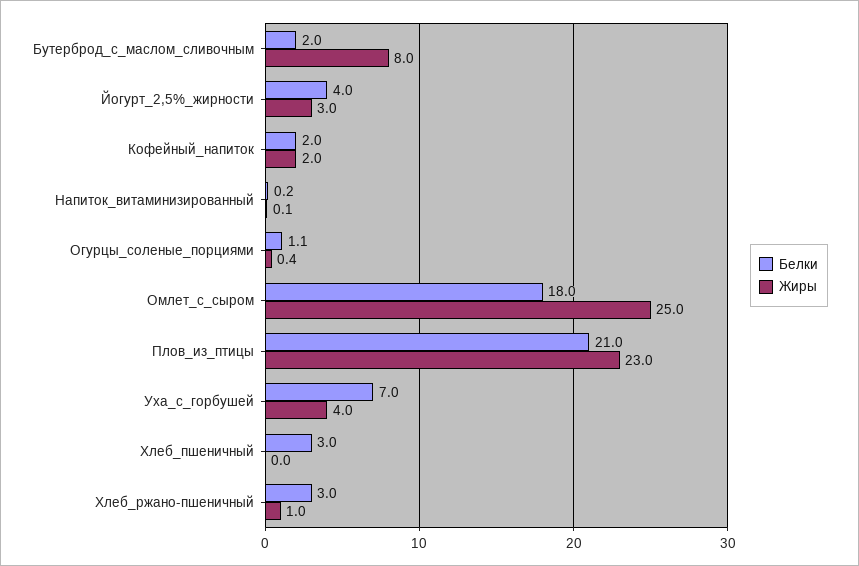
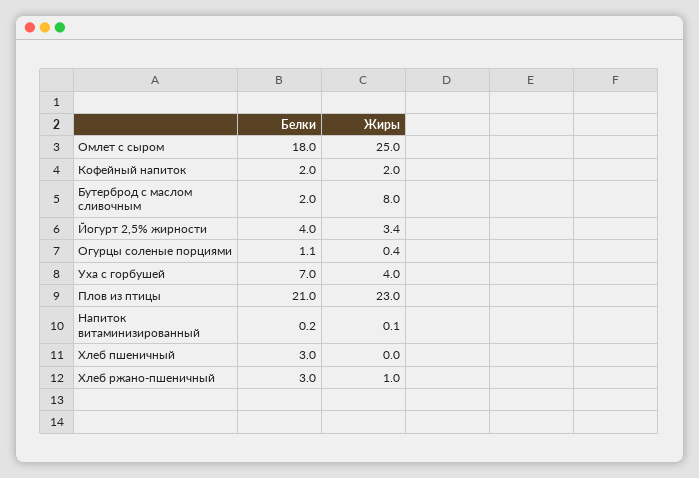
Жиры, Йогурт_2,5%_жирности: 3 -> 3.4

